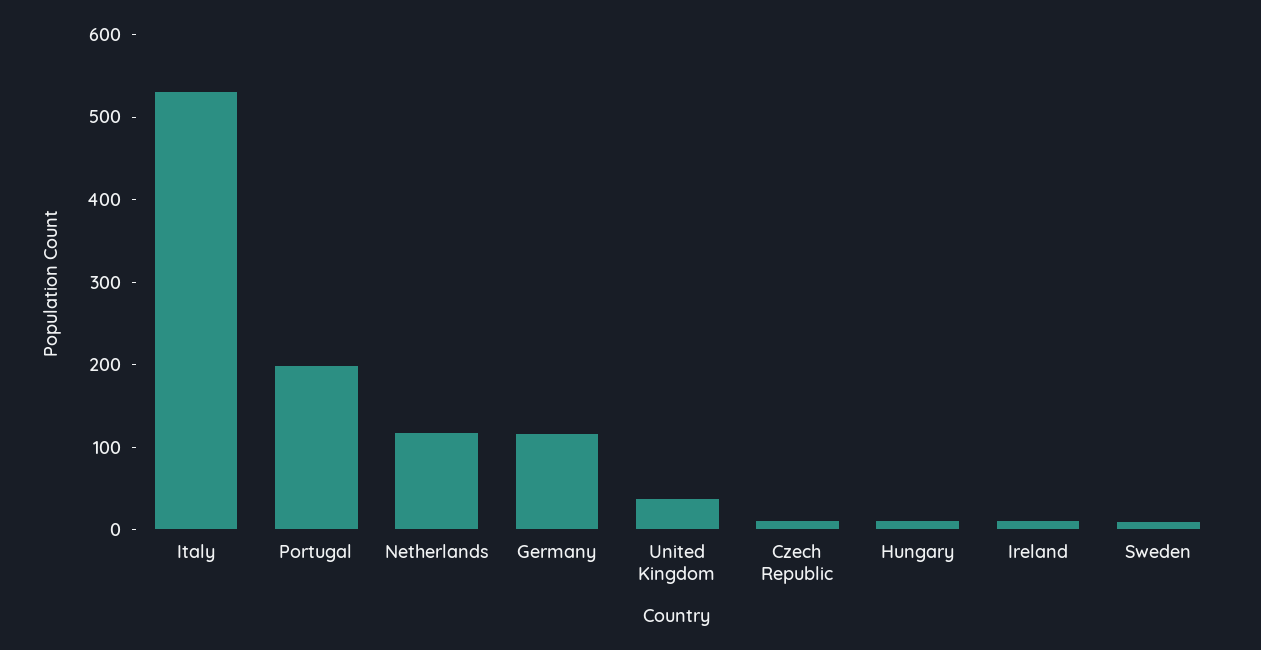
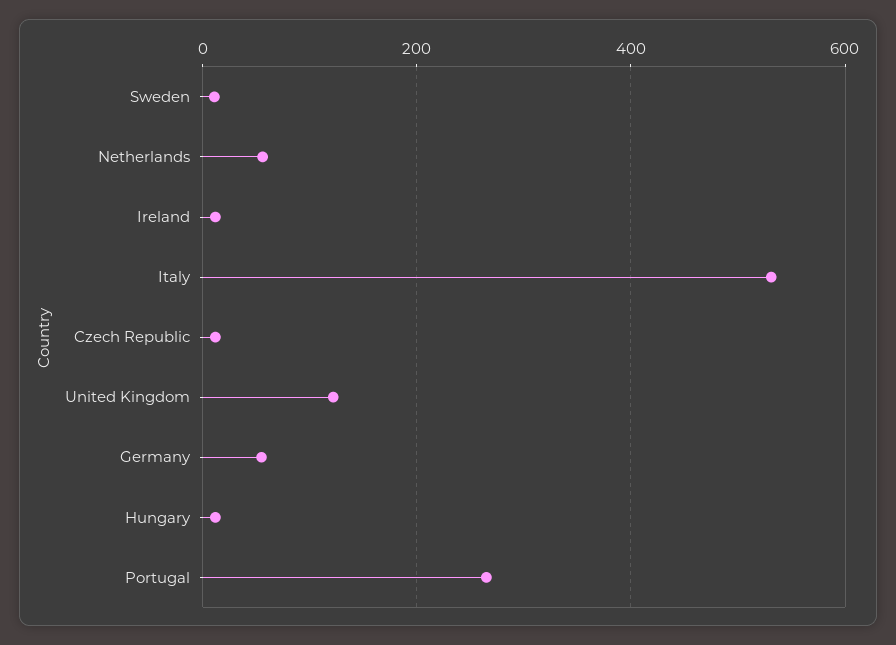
Portugal: 200 -> 260
Netherlands: 120 -> 60
Germany: 120 -> 60
United Kingdom: 40 -> 120

